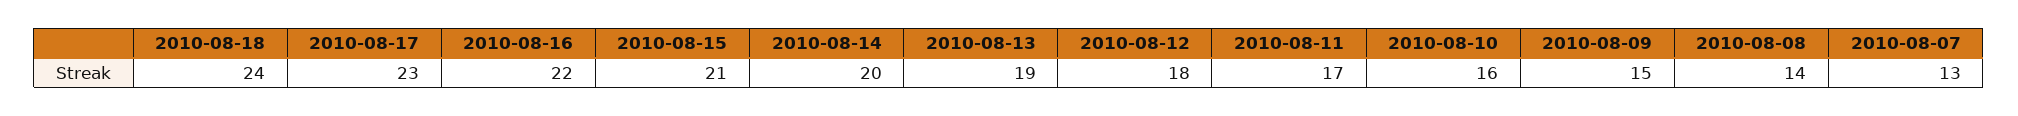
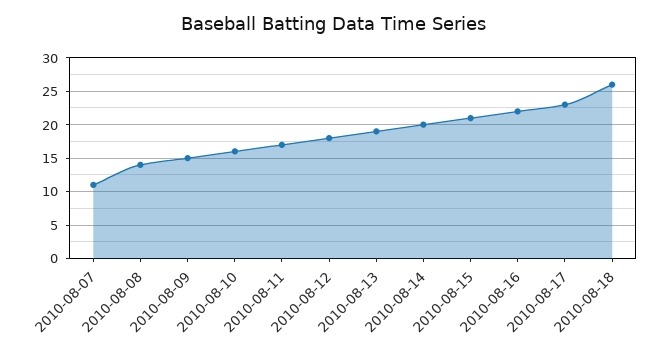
2010-08-18: 24 -> 26
2010-08-07: 13 -> 11

